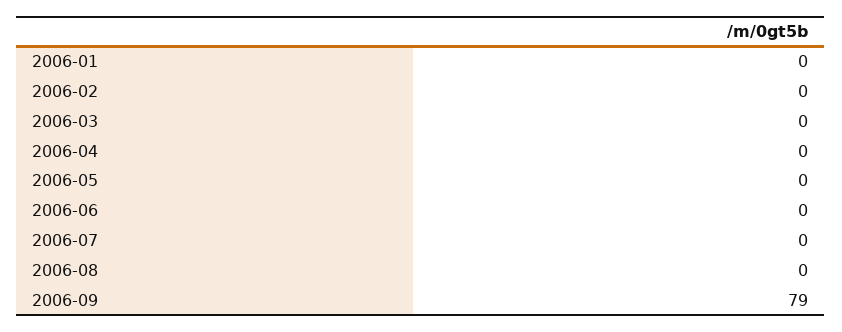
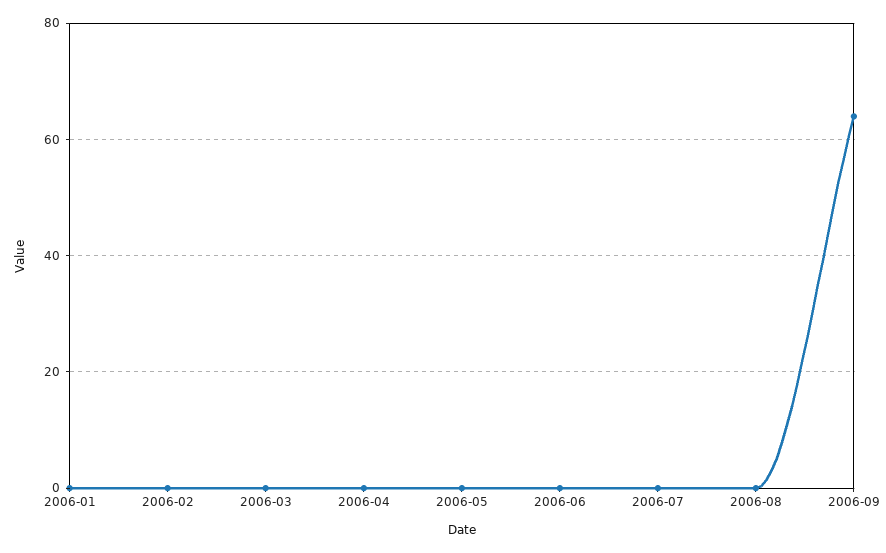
2006-09: 79 -> 65

